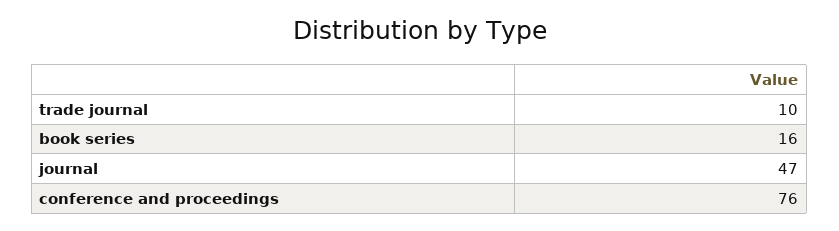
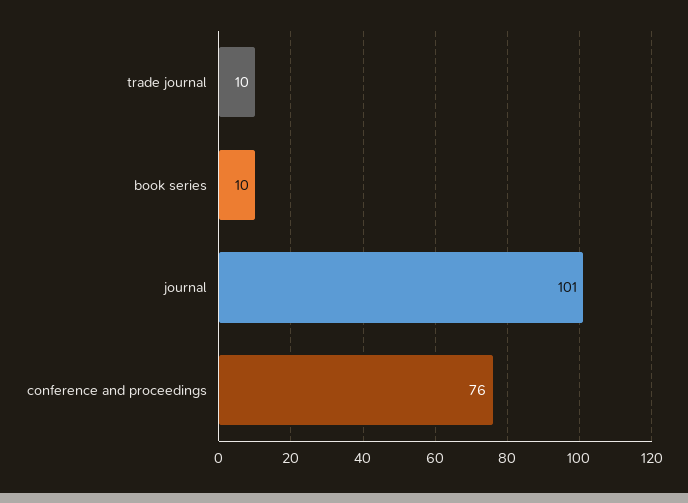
book series: 16 -> 10
journal: 47 -> 101

